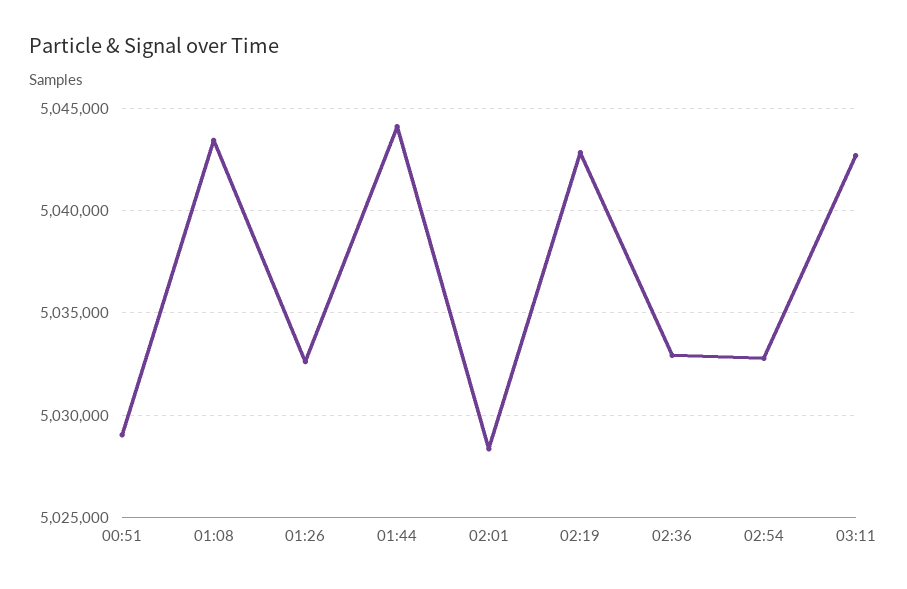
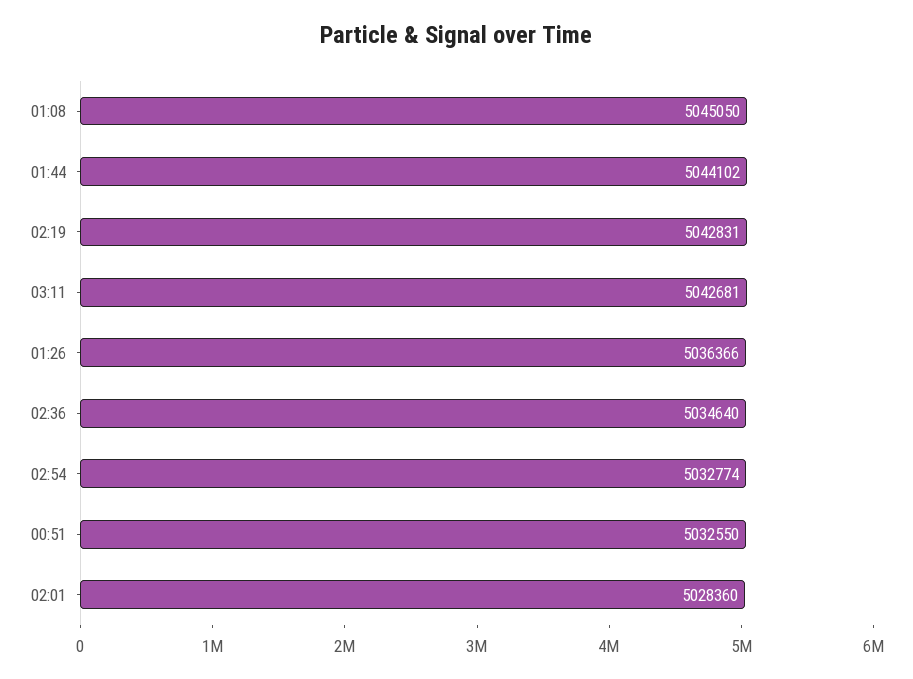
00:51: 5029000 -> 5032550
01:08: 5043500 -> 5045050
01:26: 5032500 -> 5036366
02:36: 5033000 -> 5034640

